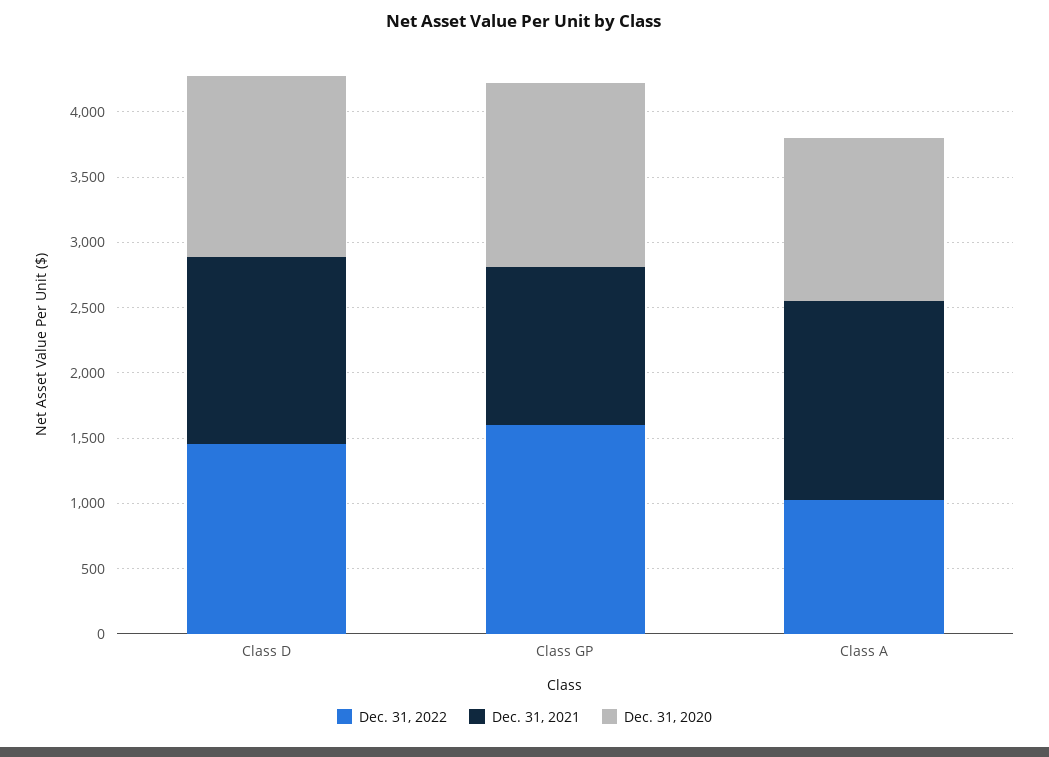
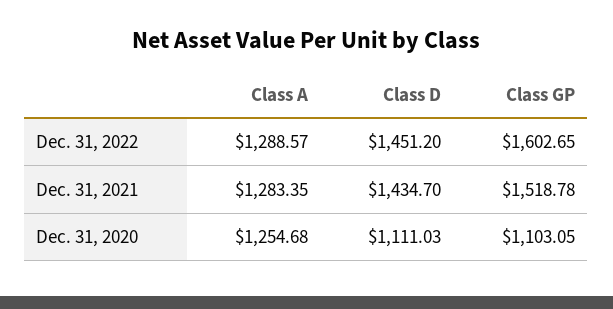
Dec. 31, 2020, Class D: 1400 -> 1111.03
Dec. 31, 2021, Class GP: 1200 -> 1518.78
Dec. 31, 2020, Class GP: 1400 -> 1103.05
Dec. 31, 2022, Class A: 1000 -> 1288.57
Dec. 31, 2021, Class A: 1500 -> 1283.35

